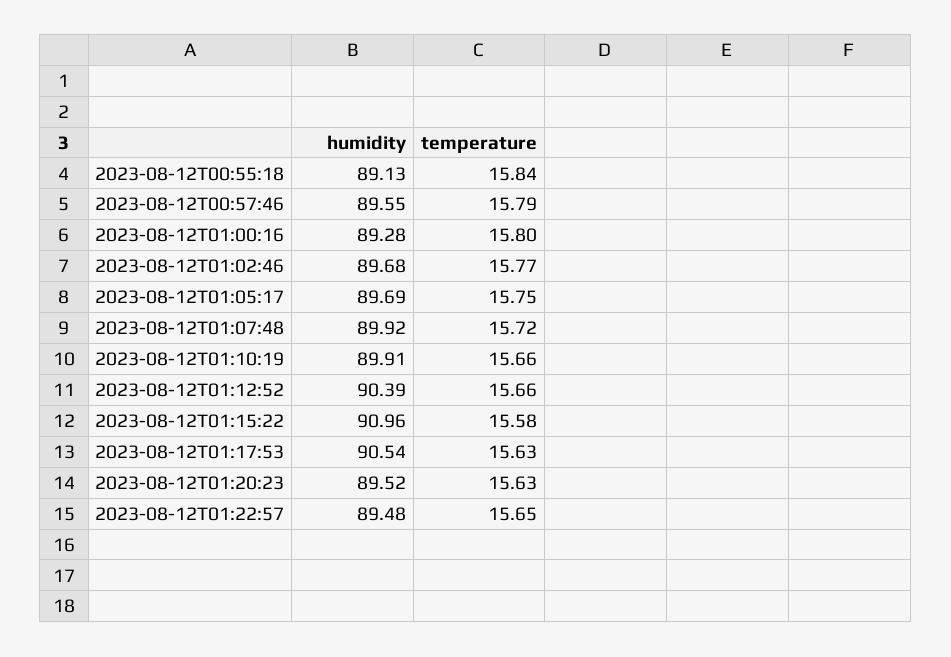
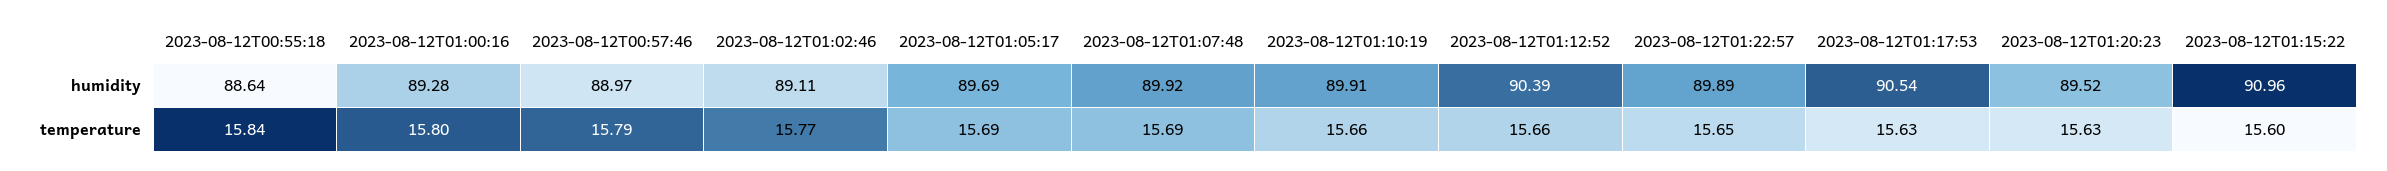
humidity, 2023-08-12T00:55:18: 89.13 -> 88.64
humidity, 2023-08-12T00:57:46: 89.55 -> 88.97
humidity, 2023-08-12T01:02:46: 89.68 -> 89.11
temperature, 2023-08-12T01:05:17: 15.75 -> 15.69
temperature, 2023-08-12T01:07:48: 15.72 -> 15.69
temperature, 2023-08-12T01:15:22: 15.58 -> 15.6
humidity, 2023-08-12T01:22:57: 89.48 -> 89.89

